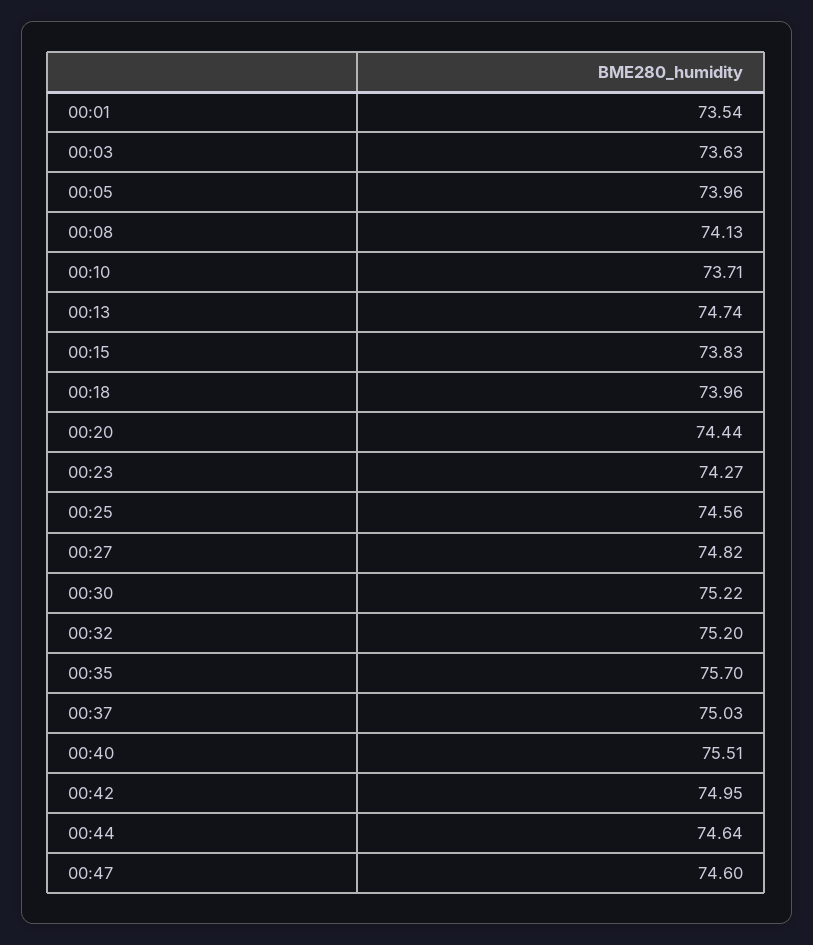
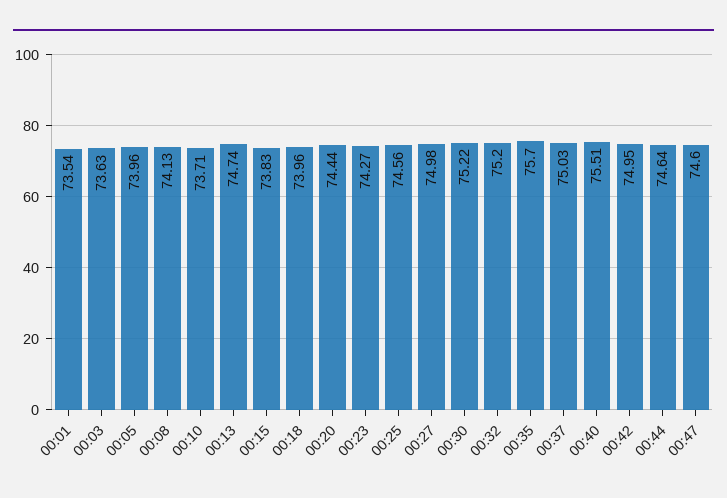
00:27: 74.82 -> 74.98

